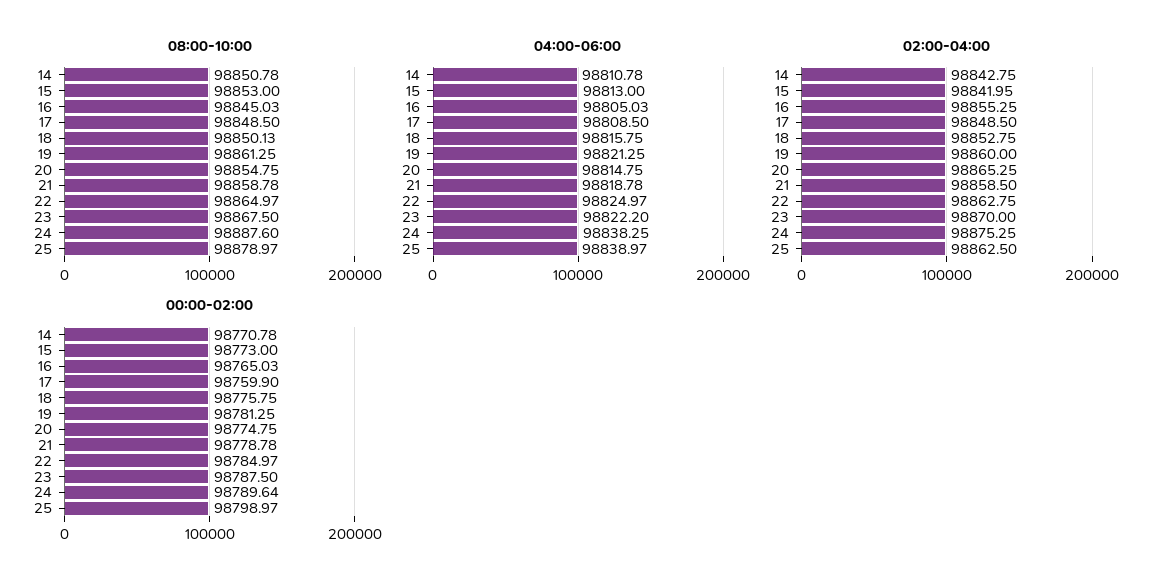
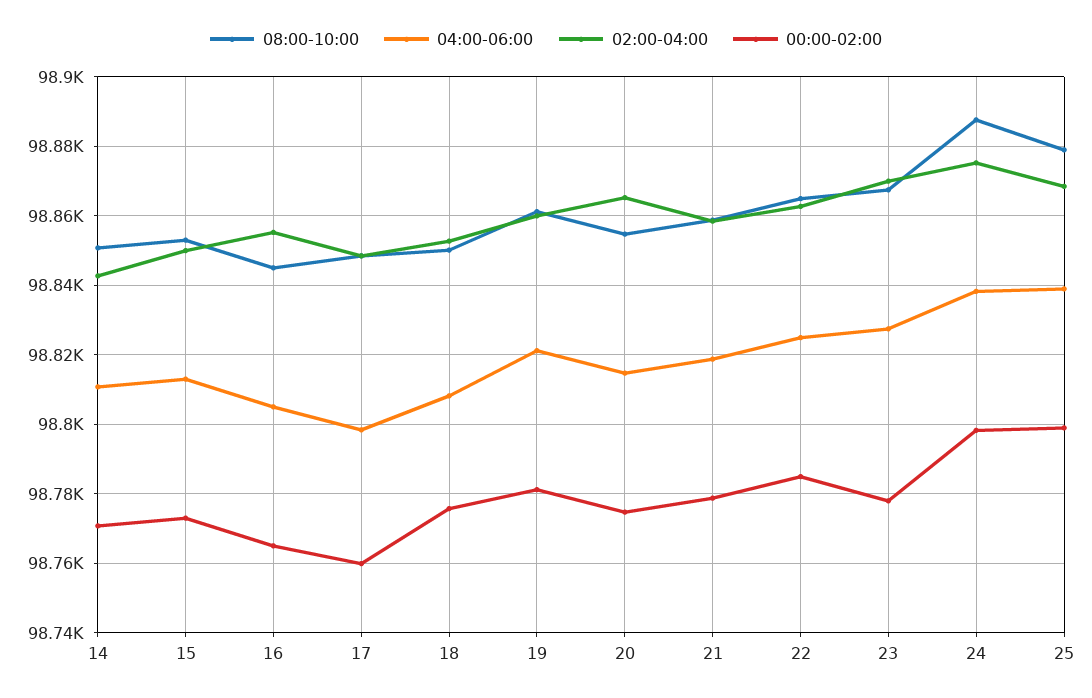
04:00-06:00, 17: 98808.5 -> 98798
04:00-06:00, 18: 98815.75 -> 98808
04:00-06:00, 23: 98822.2 -> 98828
02:00-04:00, 15: 98841.95 -> 98850
02:00-04:00, 25: 98862.5 -> 98868
00:00-02:00, 23: 98787.5 -> 98778
00:00-02:00, 24: 98789.64 -> 98798

